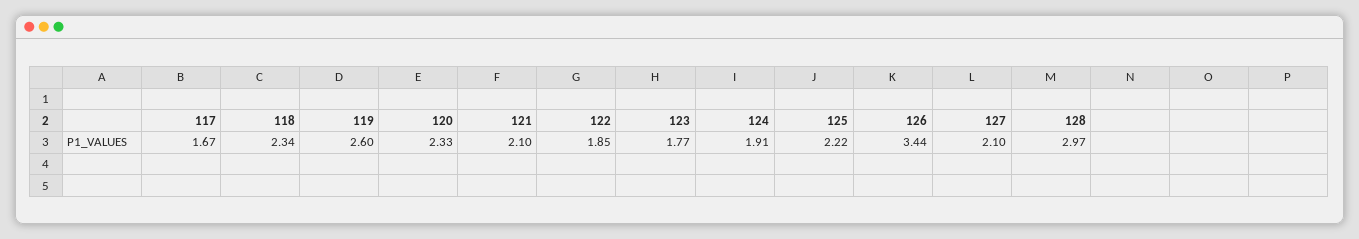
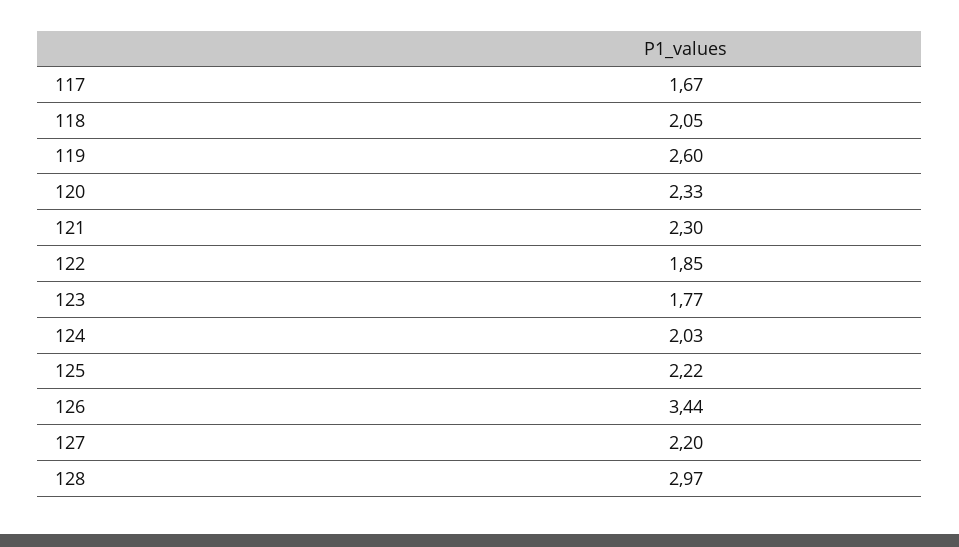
118: 2.34 -> 2.05
121: 2.1 -> 2.3
124: 1.91 -> 2.03
127: 2.1 -> 2.2

